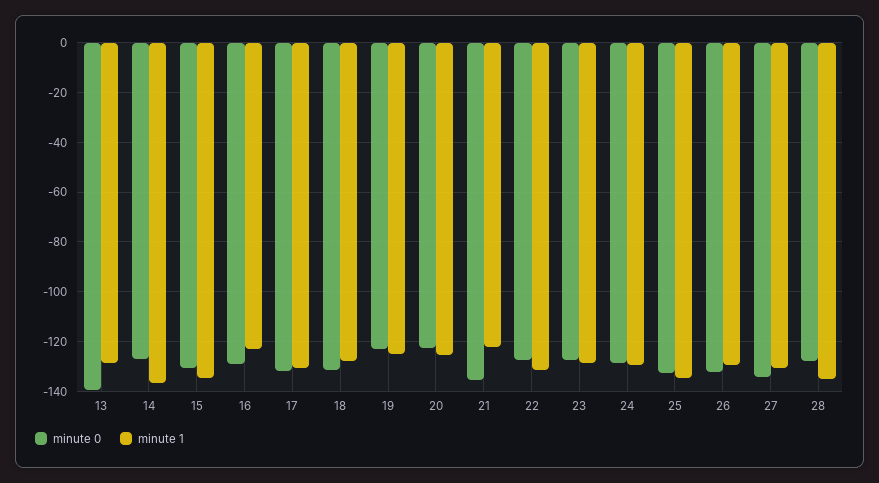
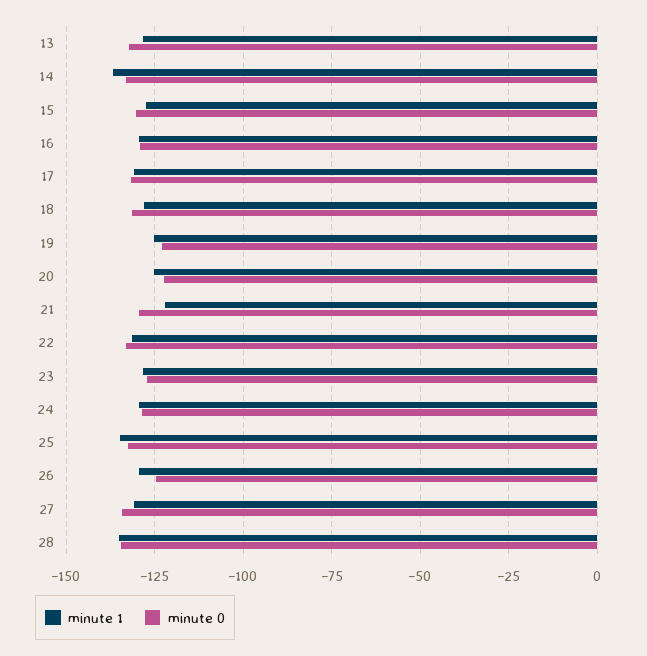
minute 0, 13: -140 -> -132.5
minute 0, 14: -127.5 -> -132.5
minute 1, 15: -135 -> -127.5
minute 1, 16: -122.5 -> -130
minute 0, 21: -135 -> -130
minute 0, 22: -127.5 -> -132.5
minute 0, 26: -132.5 -> -125
minute 0, 28: -127.5 -> -135

